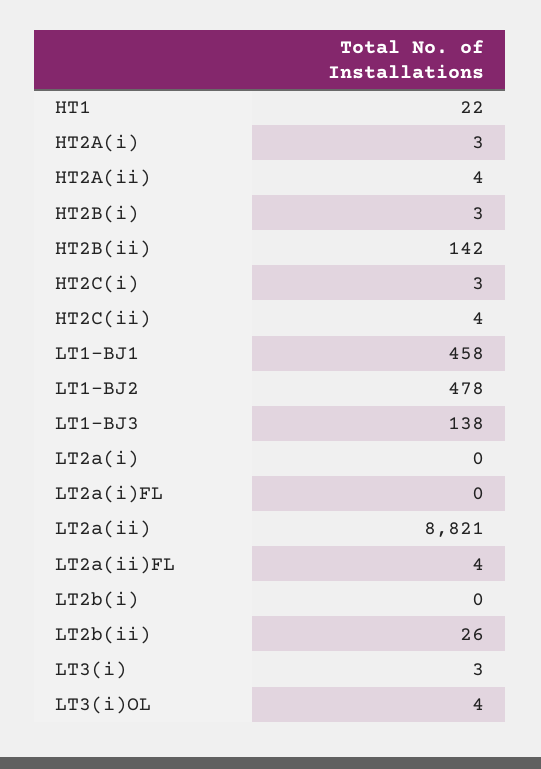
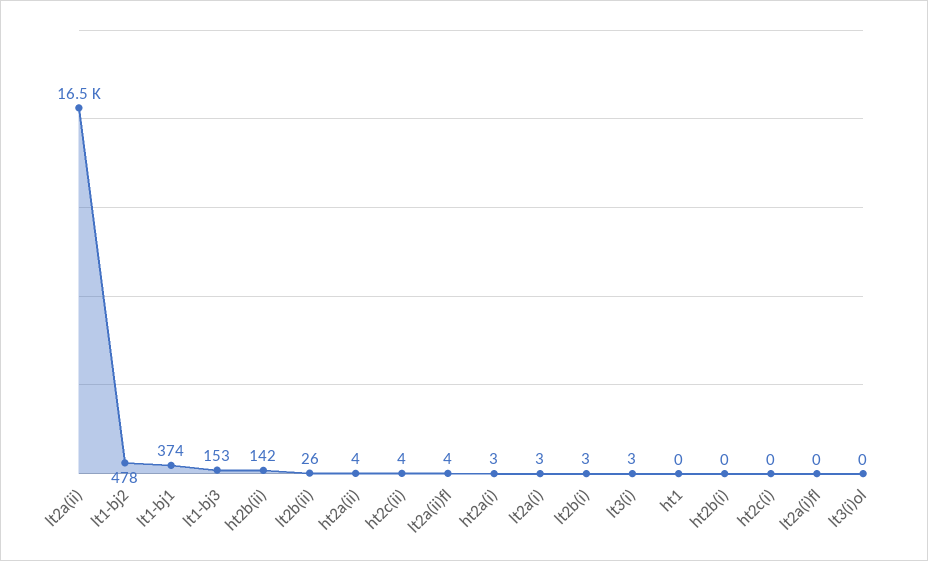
HT1: 22 -> 0
HT2B(i): 3 -> 0
HT2C(i): 3 -> 0
LT1-BJ1: 458 -> 374
LT1-BJ3: 138 -> 153
LT2a(i): 0 -> 3
LT2a(ii): 8821 -> 16500
LT2b(i): 0 -> 3
LT3(i)OL: 4 -> 0

